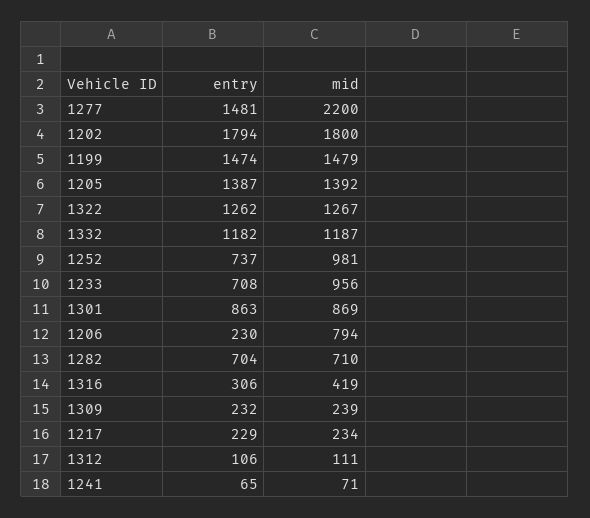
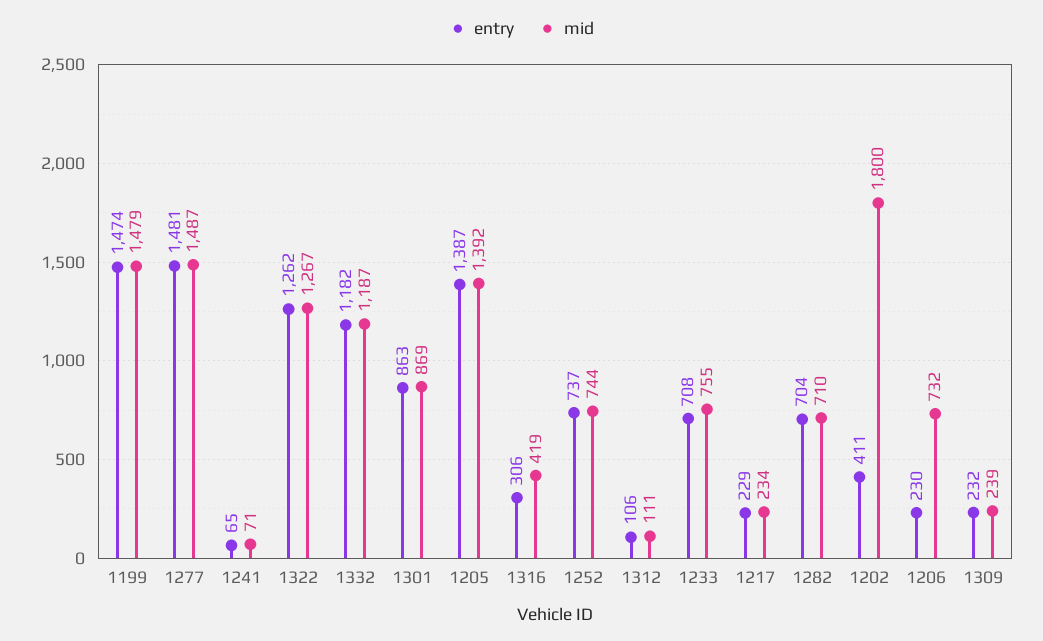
mid, 1277: 2200 -> 1487
entry, 1202: 1794 -> 411
mid, 1252: 981 -> 744
mid, 1233: 956 -> 755
mid, 1206: 794 -> 732

